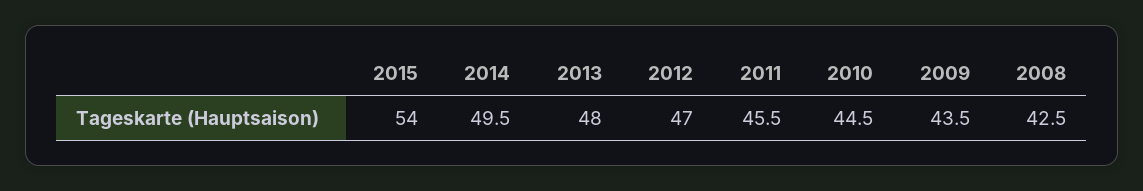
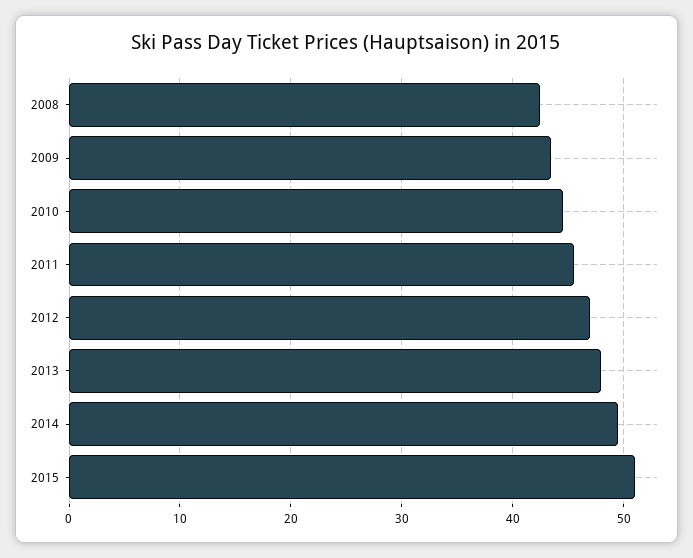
2015: 54 -> 51

